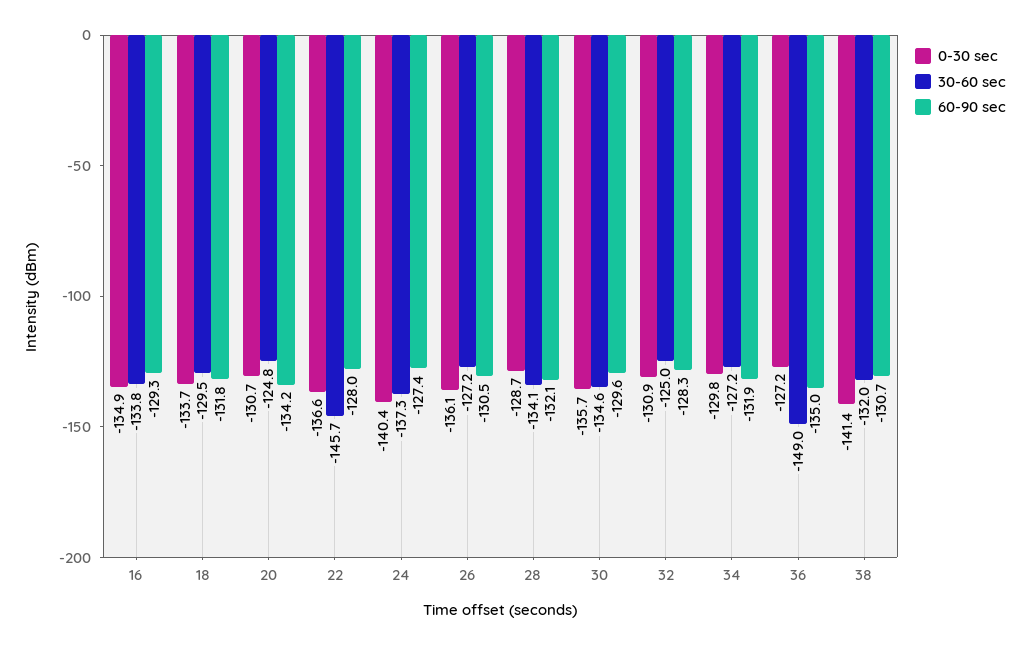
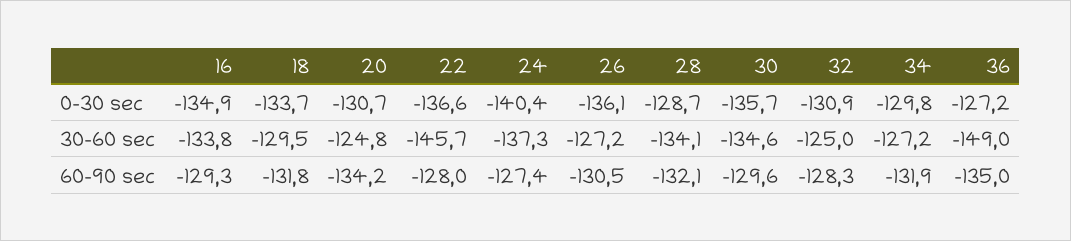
0-30 sec, 38: -141.4 -> none
30-60 sec, 38: -132 -> none
60-90 sec, 38: -130.7 -> none

